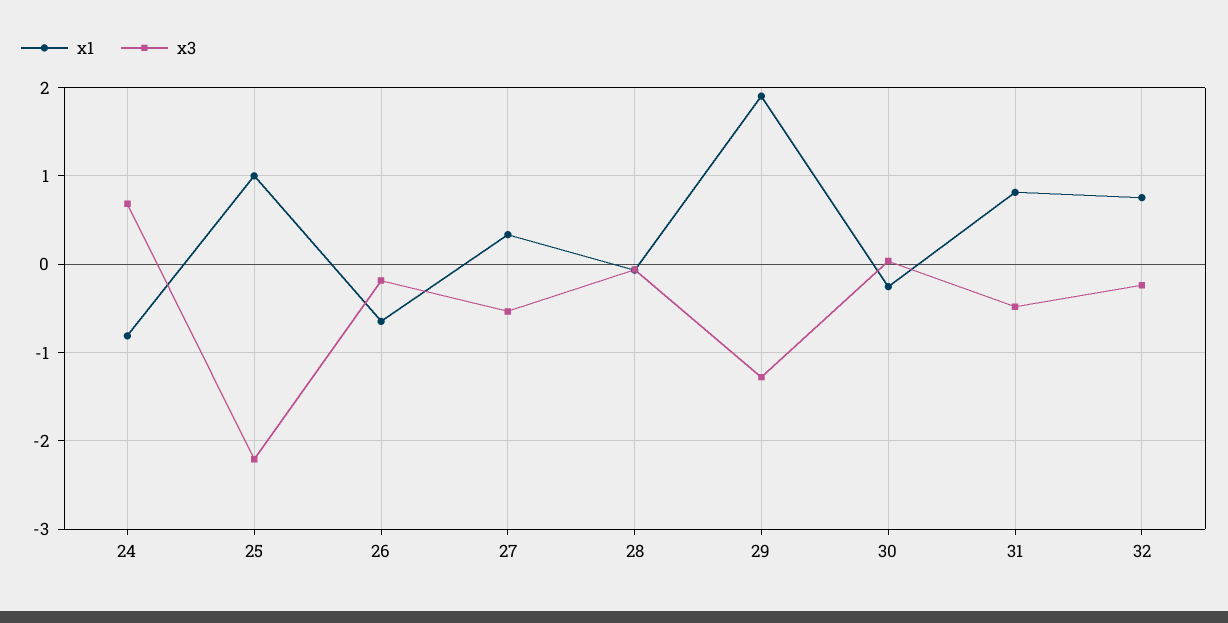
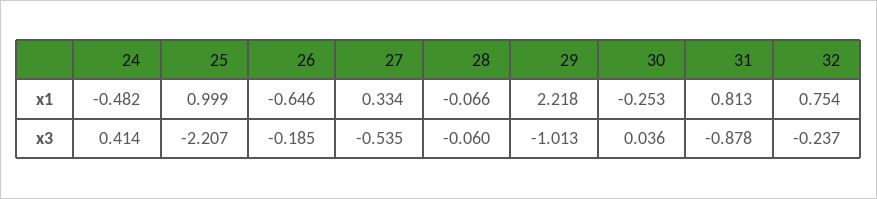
x1, 24: -0.8 -> -0.482
x3, 24: 0.7 -> 0.414
x1, 29: 1.9 -> 2.218
x3, 29: -1.3 -> -1.013
x3, 31: -0.5 -> -0.878

